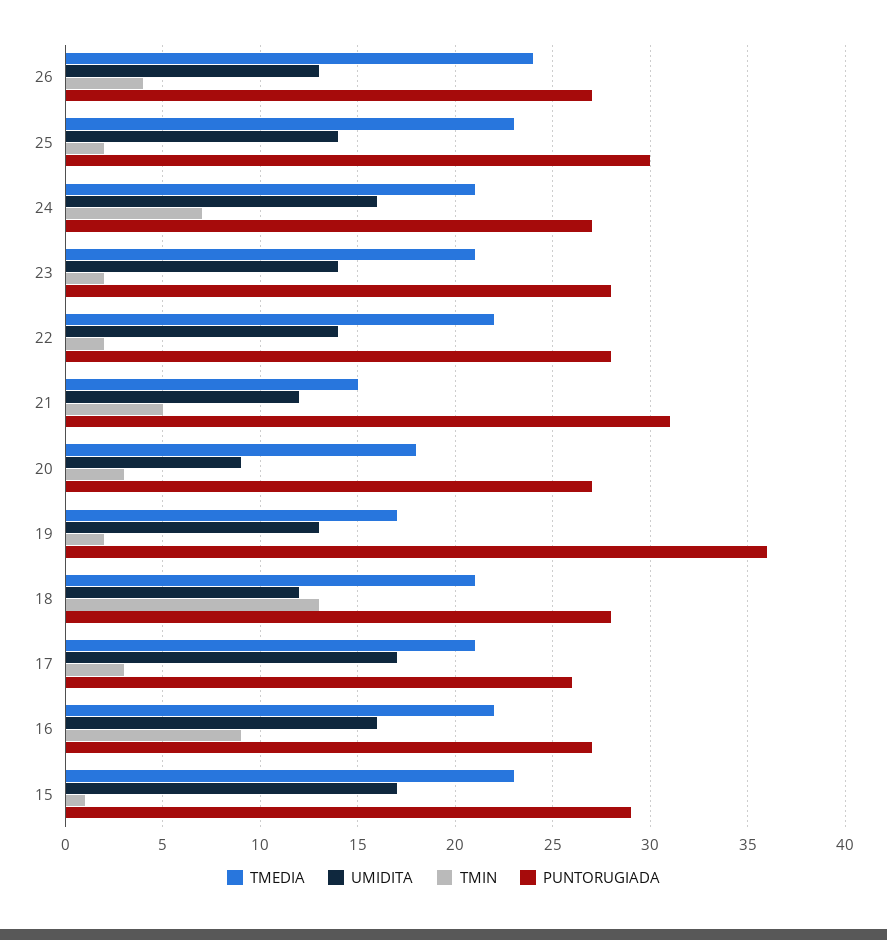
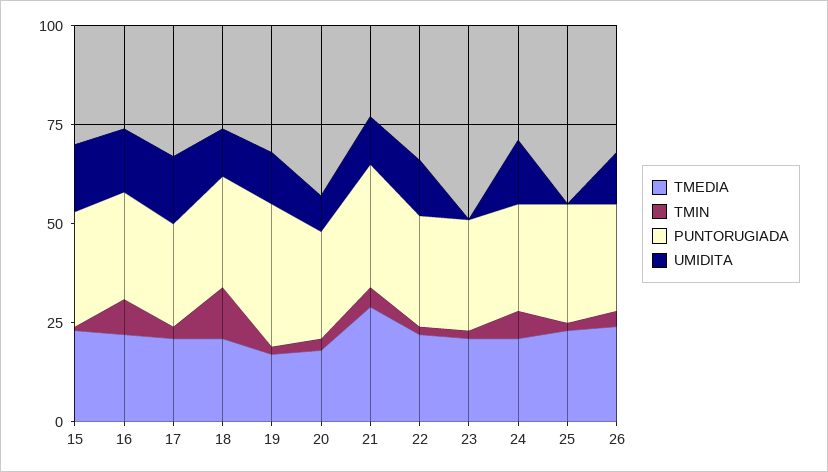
UMIDITA, 25: 14 -> 0
UMIDITA, 23: 14 -> 0
TMEDIA, 21: 15 -> 30

